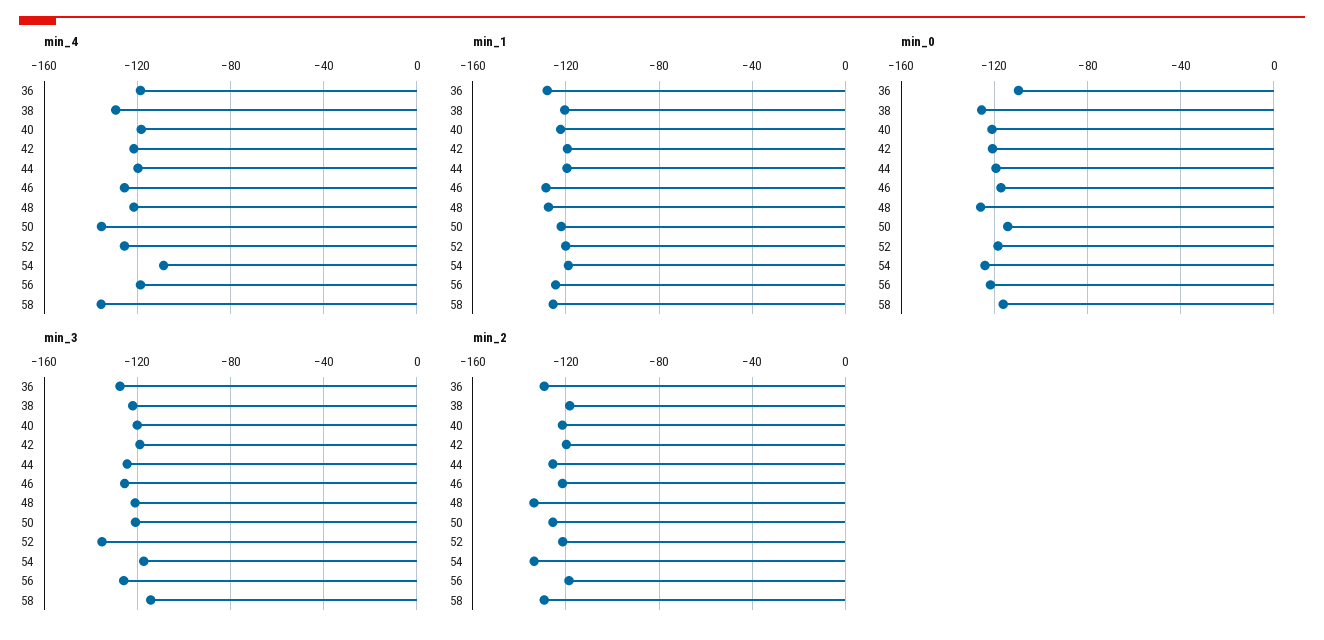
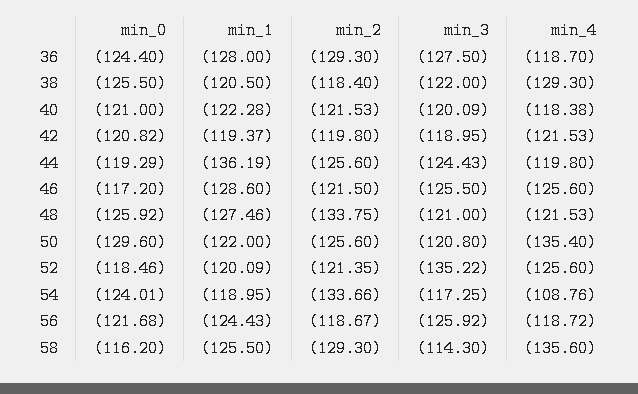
min_1, 44: -120 -> -136.19
min_0, 36: -110 -> -124.4
min_0, 50: -115 -> -129.6

